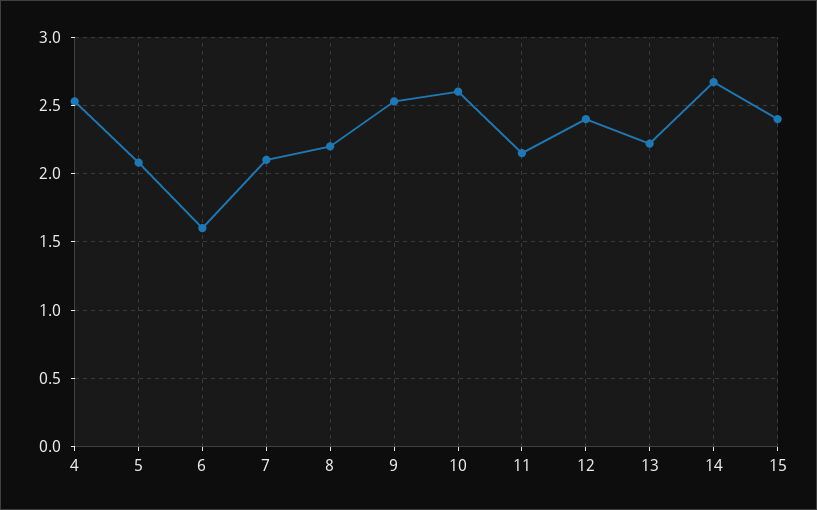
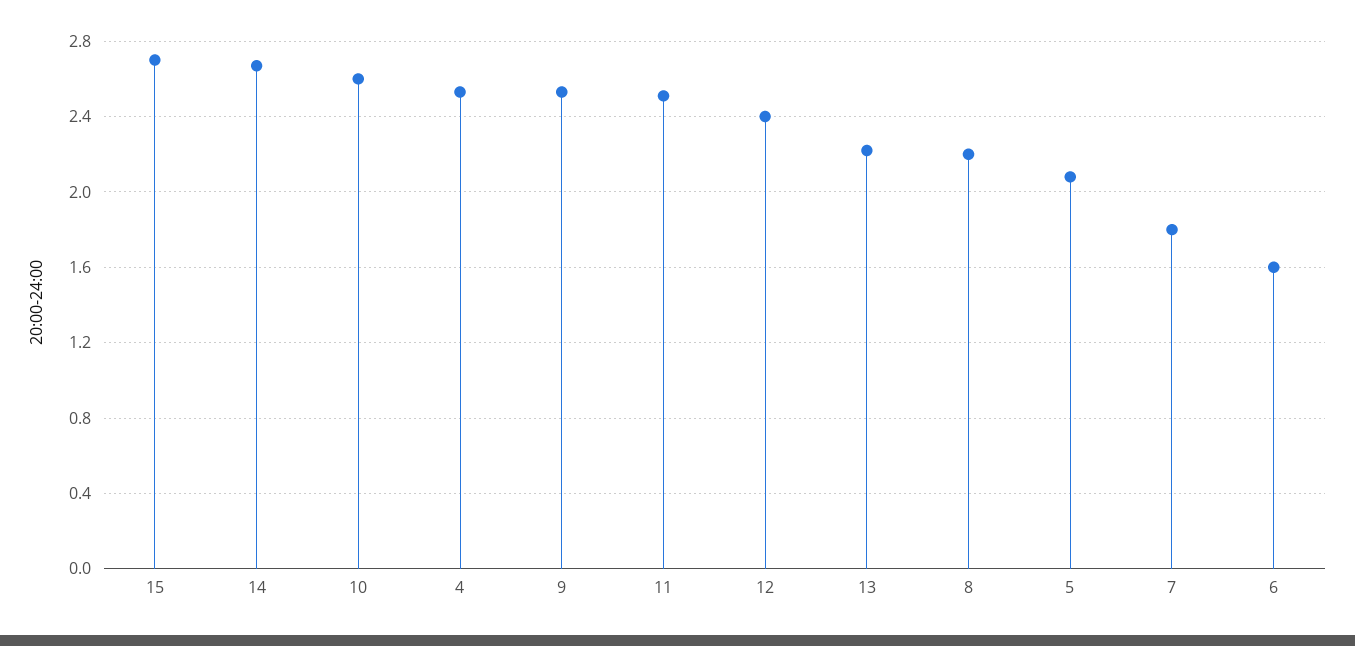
7: 2.1 -> 1.8
11: 2.15 -> 2.5
15: 2.4 -> 2.7

